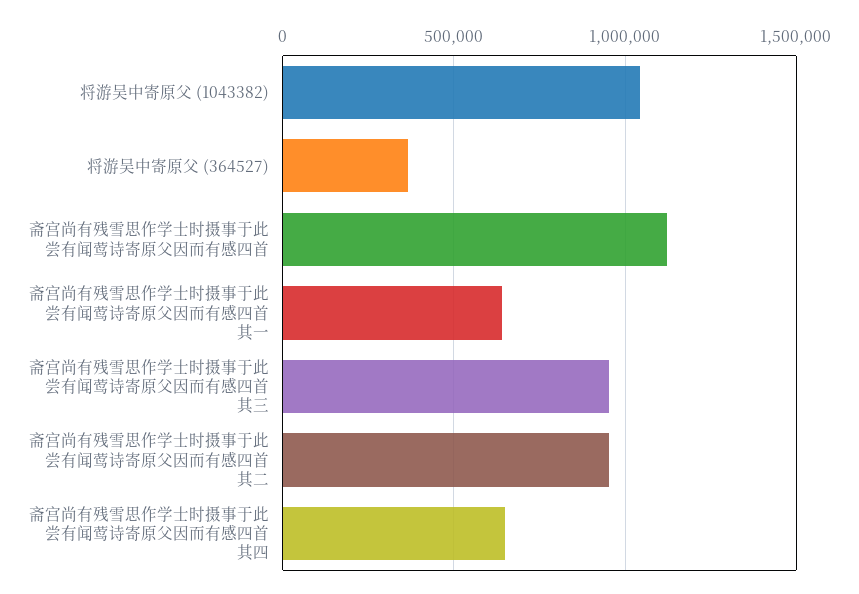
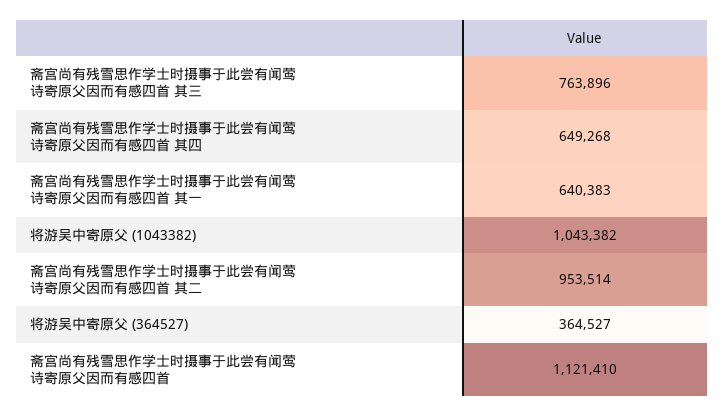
斋宫尚有残雪思作学士时摄事于此尝有闻莺诗寄原父因而有感四首 其三: 950000 -> 763896

